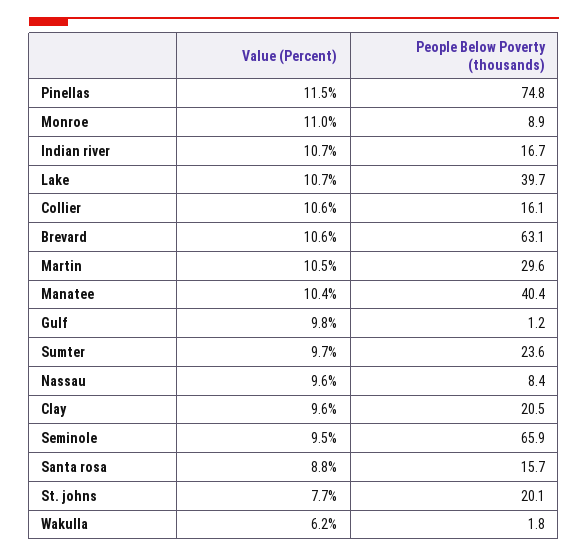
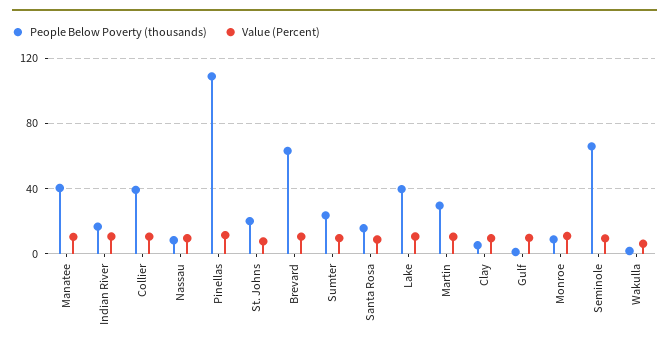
People Below Poverty (thousands), Pinellas: 74.8 -> 110
People Below Poverty (thousands), Collier: 16.1 -> 40
People Below Poverty (thousands), Clay: 20.5 -> 5

